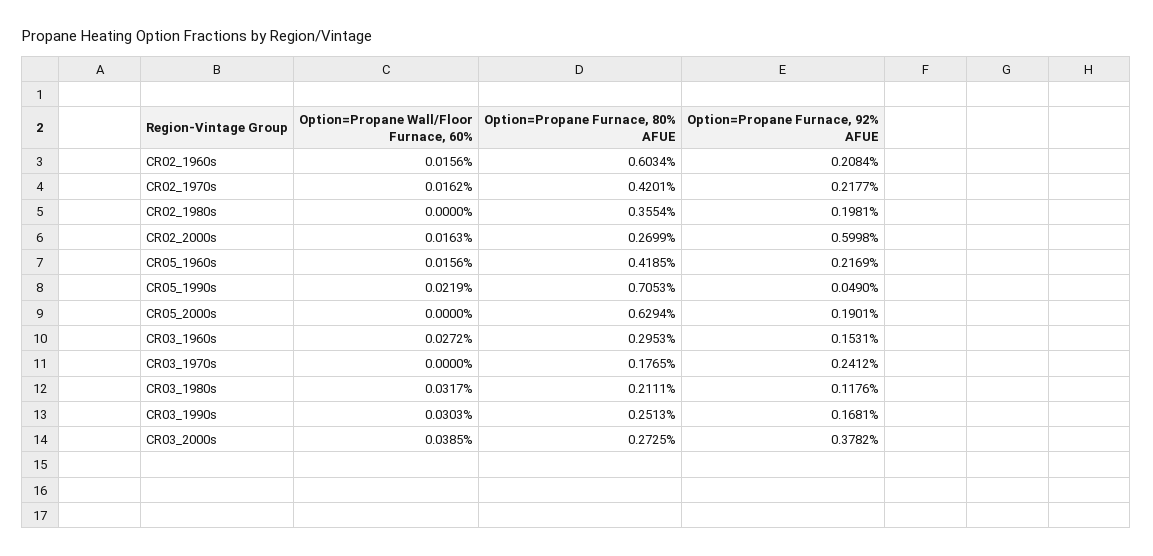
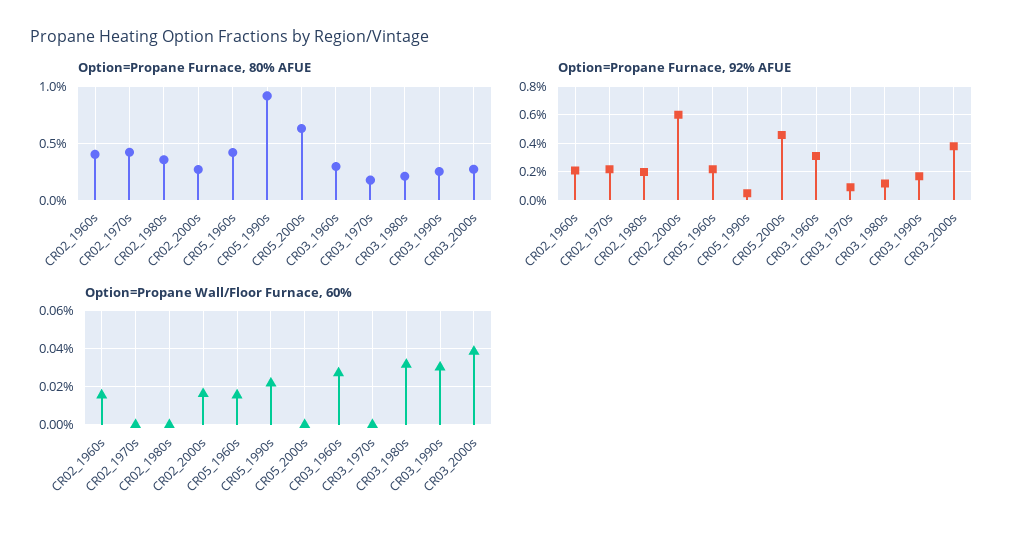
Option=Propane Furnace, 80% AFUE, CR02_1960s: 0.6034 -> 0.4
Option=Propane Wall/Floor Furnace, 60%, CR02_1970s: 0.0162 -> 0
Option=Propane Furnace, 80% AFUE, CR05_1990s: 0.7053 -> 0.9
Option=Propane Furnace, 92% AFUE, CR05_2000s: 0.1901 -> 0.45
Option=Propane Furnace, 92% AFUE, CR03_1960s: 0.1531 -> 0.3
Option=Propane Furnace, 92% AFUE, CR03_1970s: 0.2412 -> 0.1

